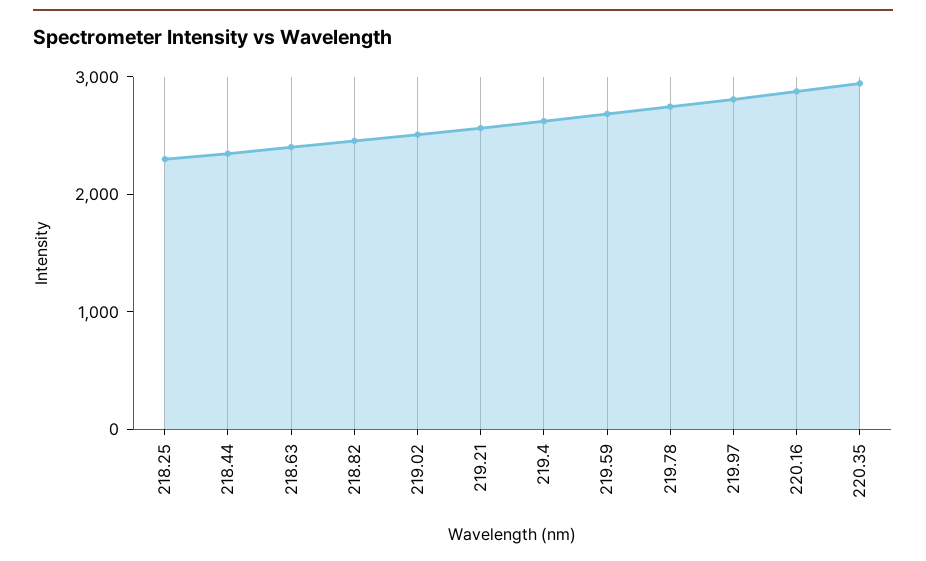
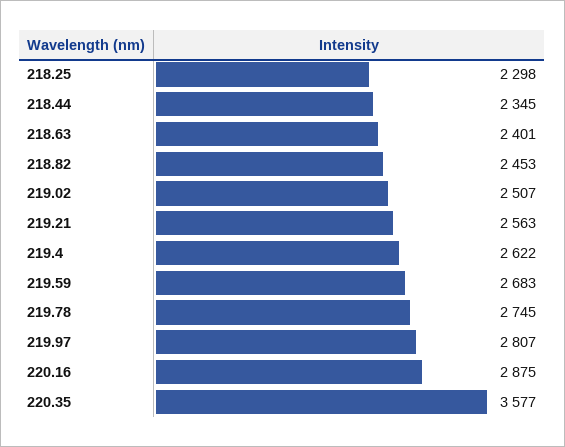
220.35: 3000 -> 3577

